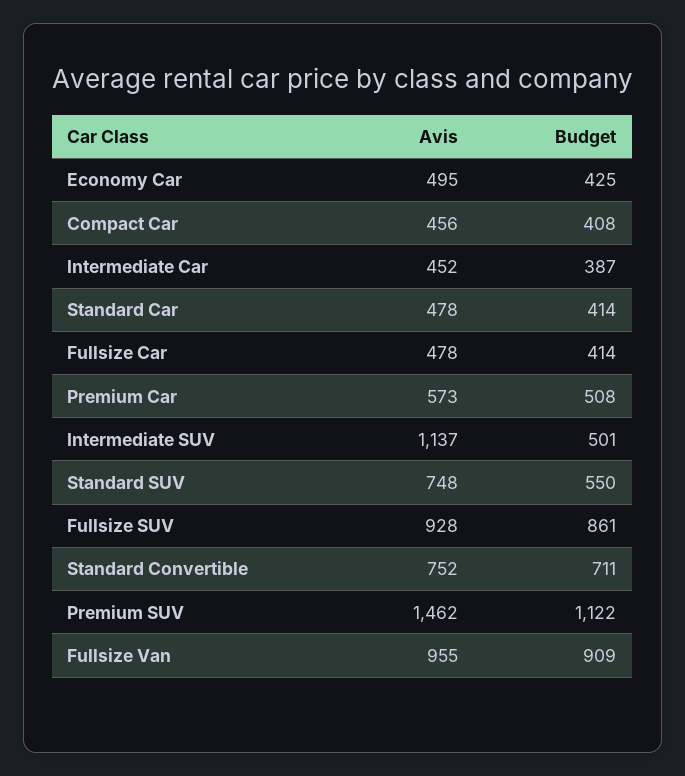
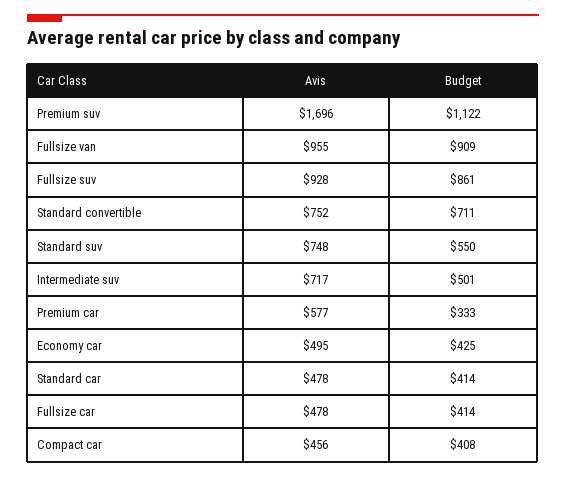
Avis, Intermediate Car: 452 -> none
Budget, Intermediate Car: 387 -> none
Avis, Premium Car: 573 -> 577
Budget, Premium Car: 508 -> 333
Avis, Intermediate SUV: 1137 -> 717
Avis, Premium SUV: 1462 -> 1696

